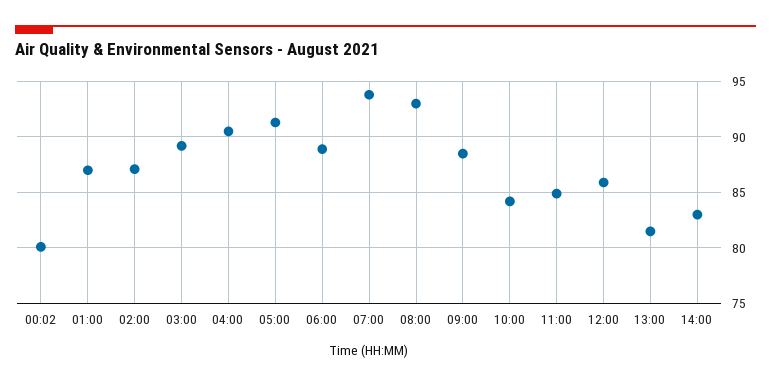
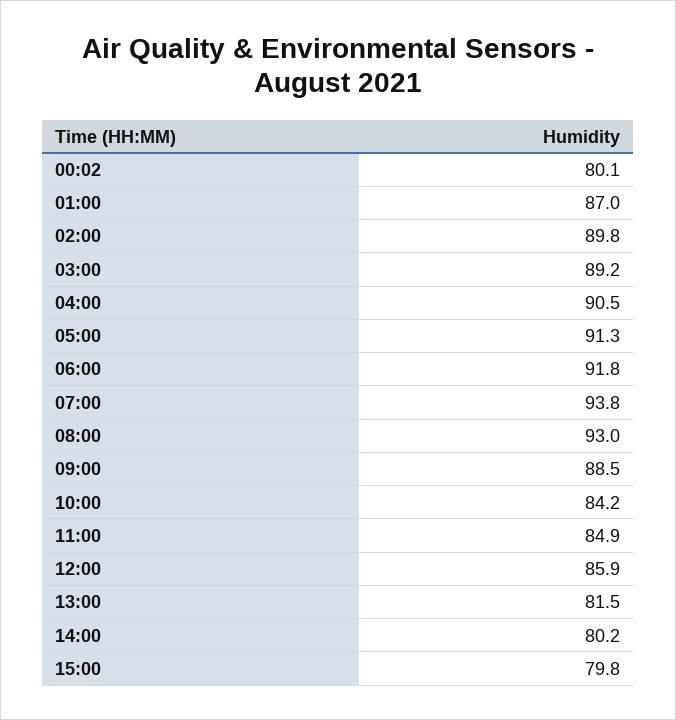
02:00: 87 -> 89.8
06:00: 89 -> 91.8
14:00: 83 -> 80.2
15:00: none -> 79.8

